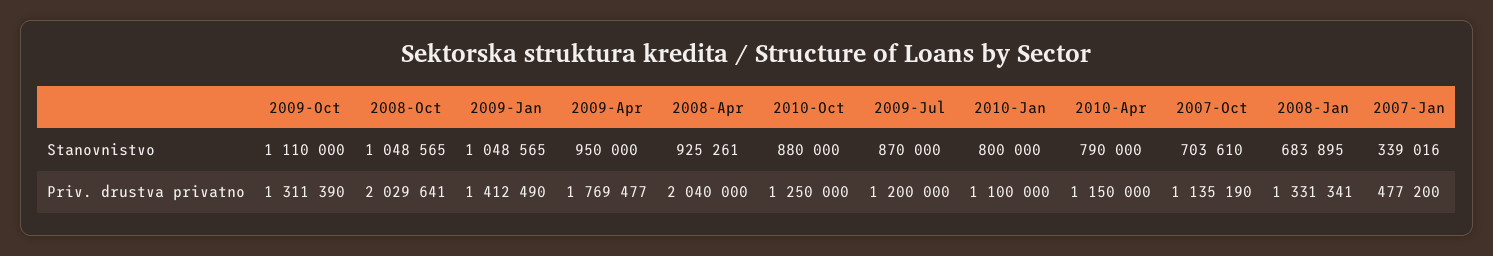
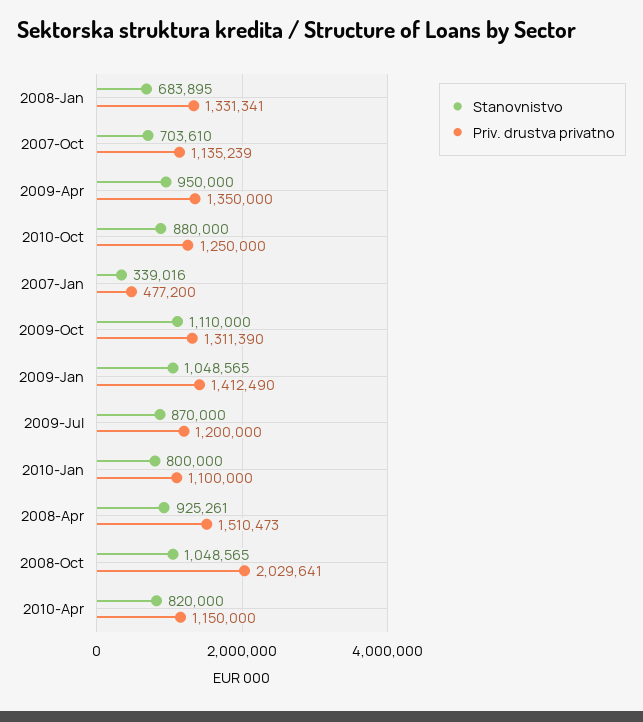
Stanovnistvo, 2010-Apr: 790000 -> 820000
Priv. drustva privatno, 2009-Apr: 1769477 -> 1350000
Priv. drustva privatno, 2008-Apr: 2040000 -> 1510473
Priv. drustva privatno, 2007-Oct: 1135190 -> 1135239

